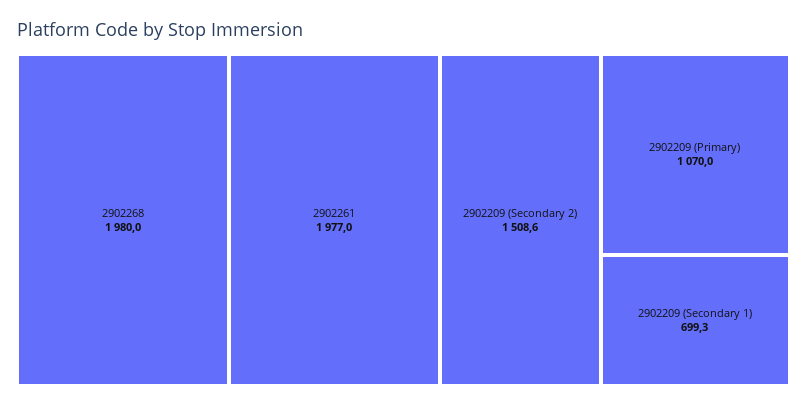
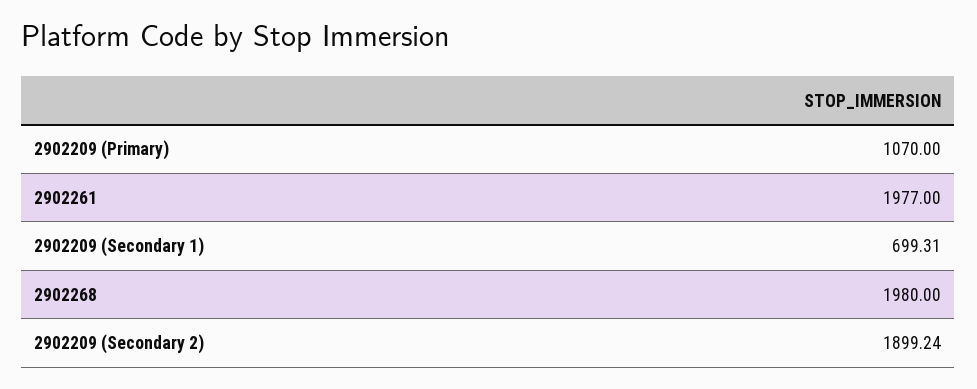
2902209 (Secondary 2): 1508.6 -> 1899.24

